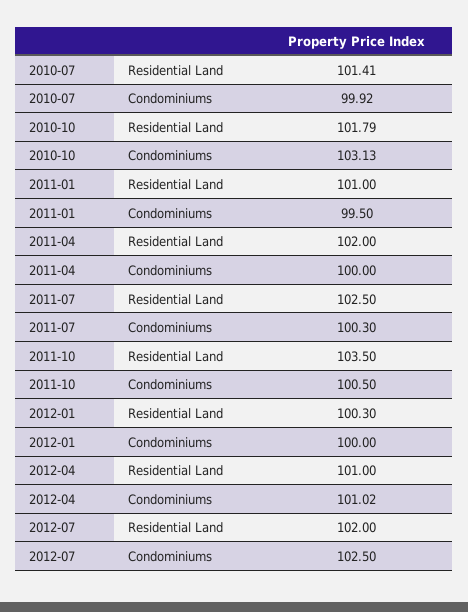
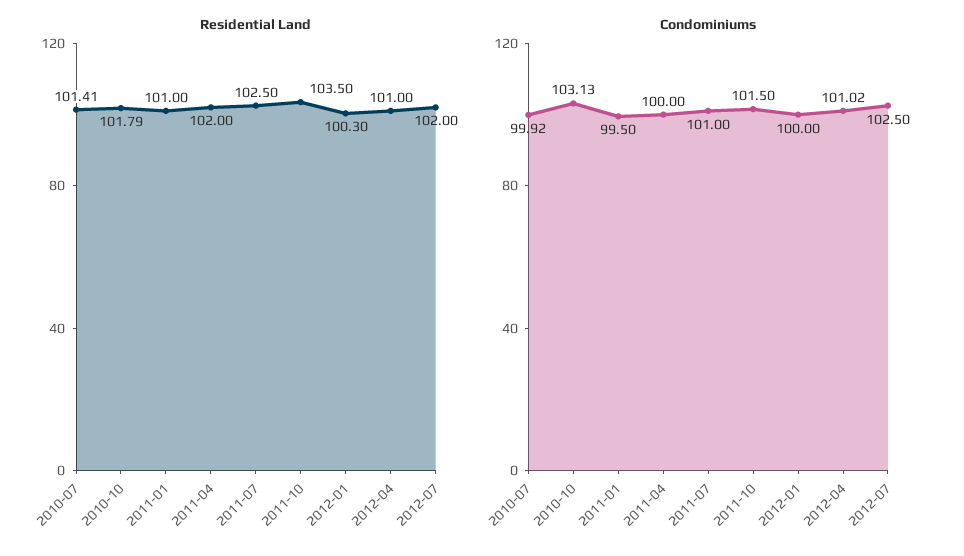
Condominiums, 2011-07: 100.3 -> 101
Condominiums, 2011-10: 100.5 -> 101.5

